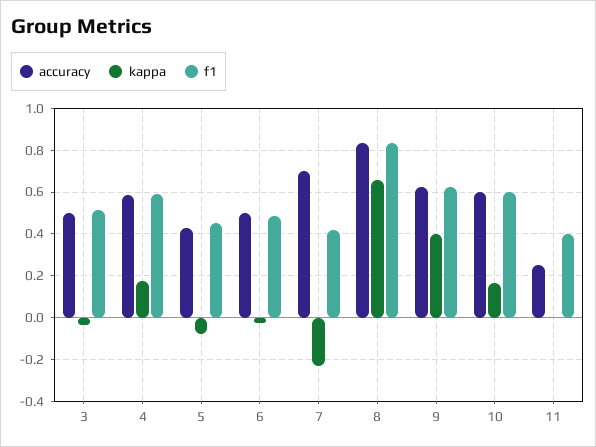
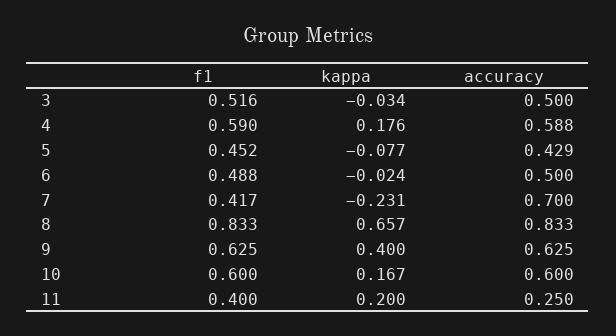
kappa, 11: 0 -> 0.2

